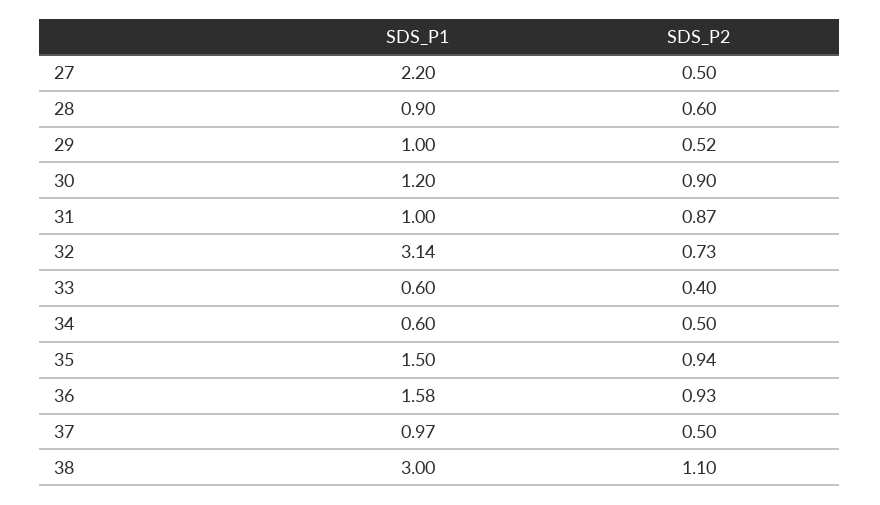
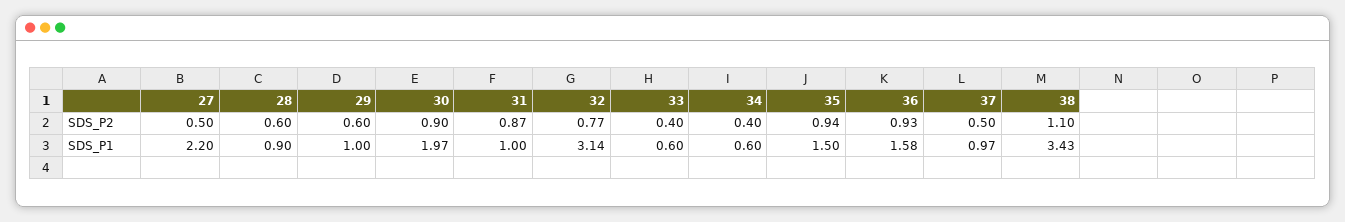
SDS_P2, 29: 0.52 -> 0.6
SDS_P1, 30: 1.2 -> 1.97
SDS_P2, 32: 0.73 -> 0.77
SDS_P2, 34: 0.5 -> 0.4
SDS_P1, 38: 3 -> 3.43

